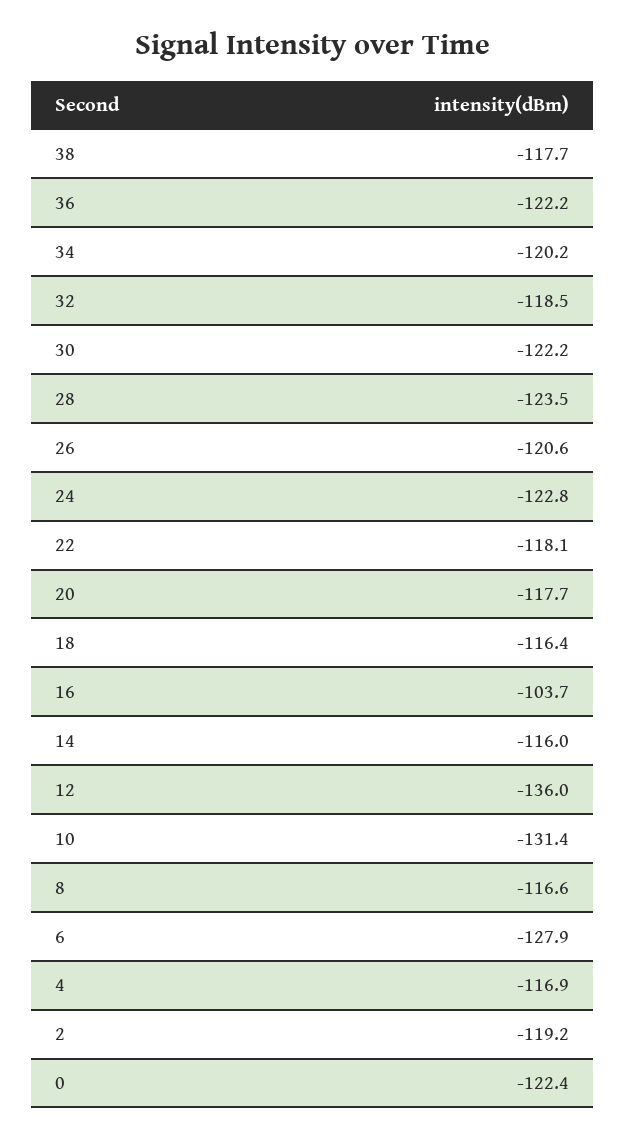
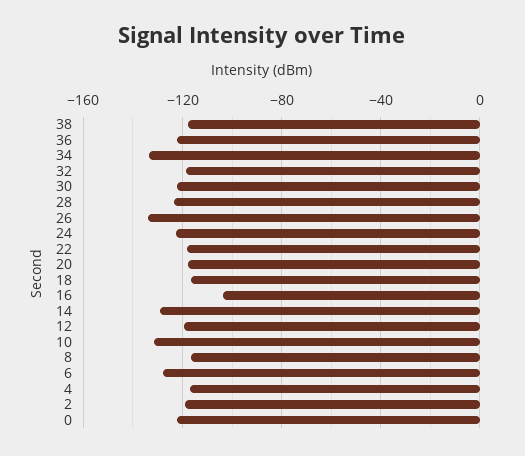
34: -120.2 -> -135
26: -120.6 -> -135
14: -116 -> -130
12: -136 -> -120

